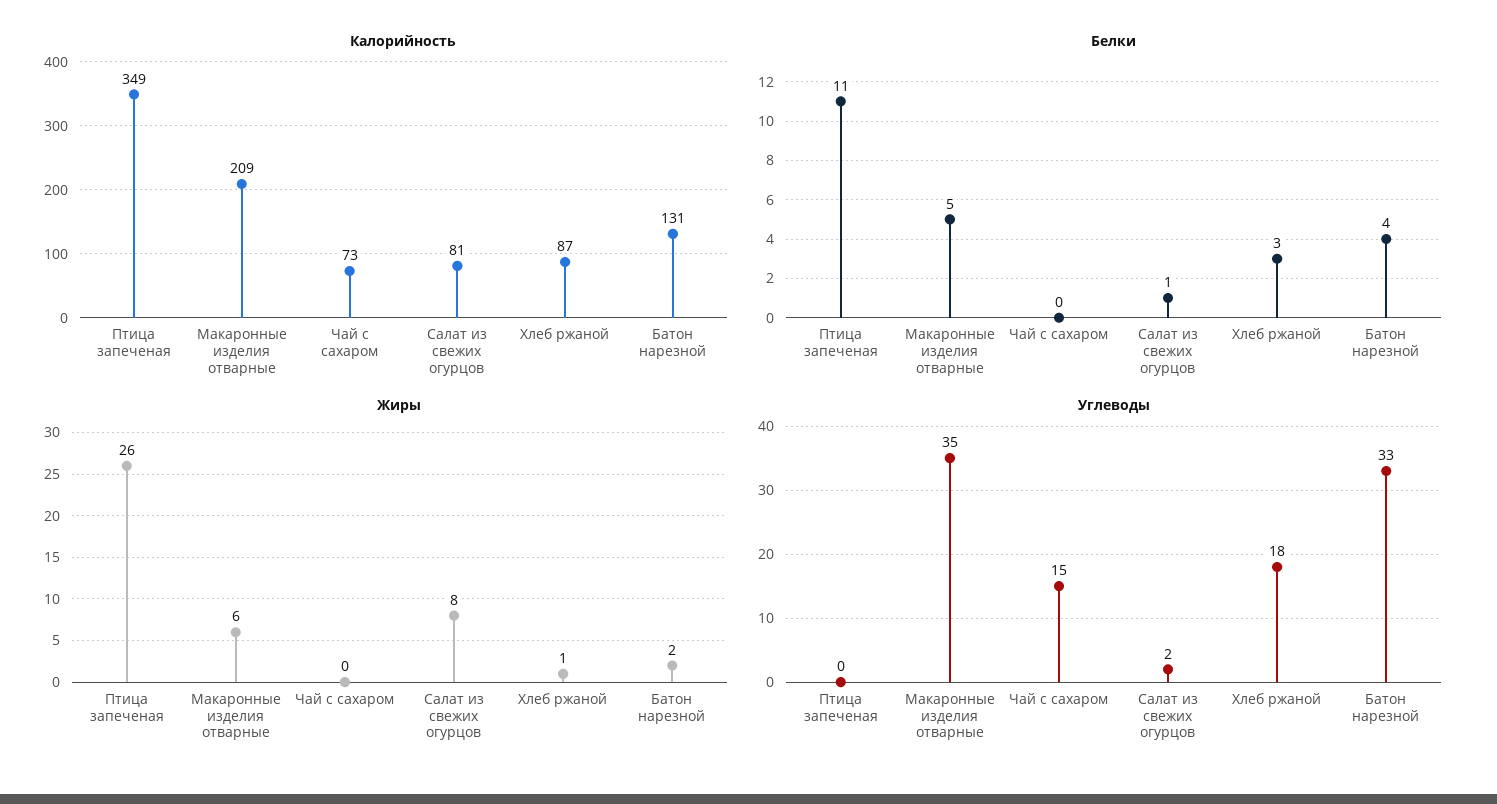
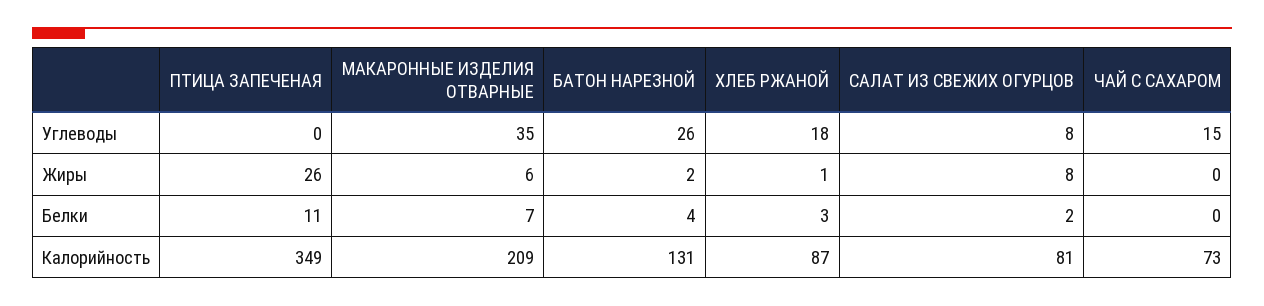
Белки, Макаронные изделия отварные: 5 -> 7
Белки, Салат из свежих огурцов: 1 -> 2
Углеводы, Салат из свежих огурцов: 2 -> 8
Углеводы, Батон нарезной: 33 -> 26

